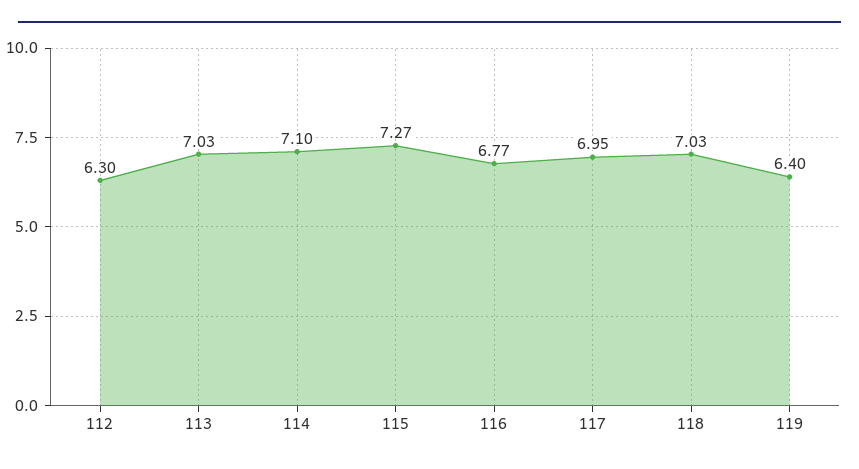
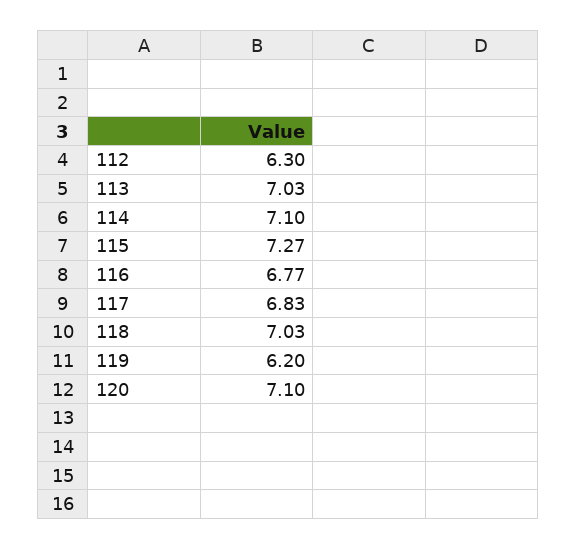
117: 6.95 -> 6.83
119: 6.4 -> 6.2
120: none -> 7.1

